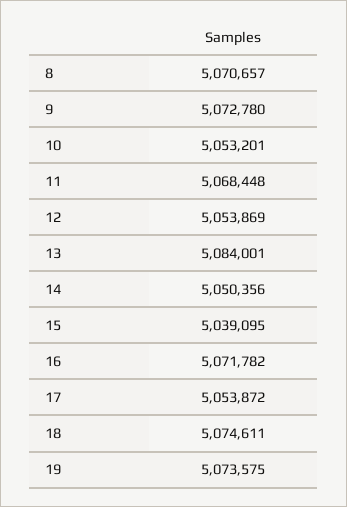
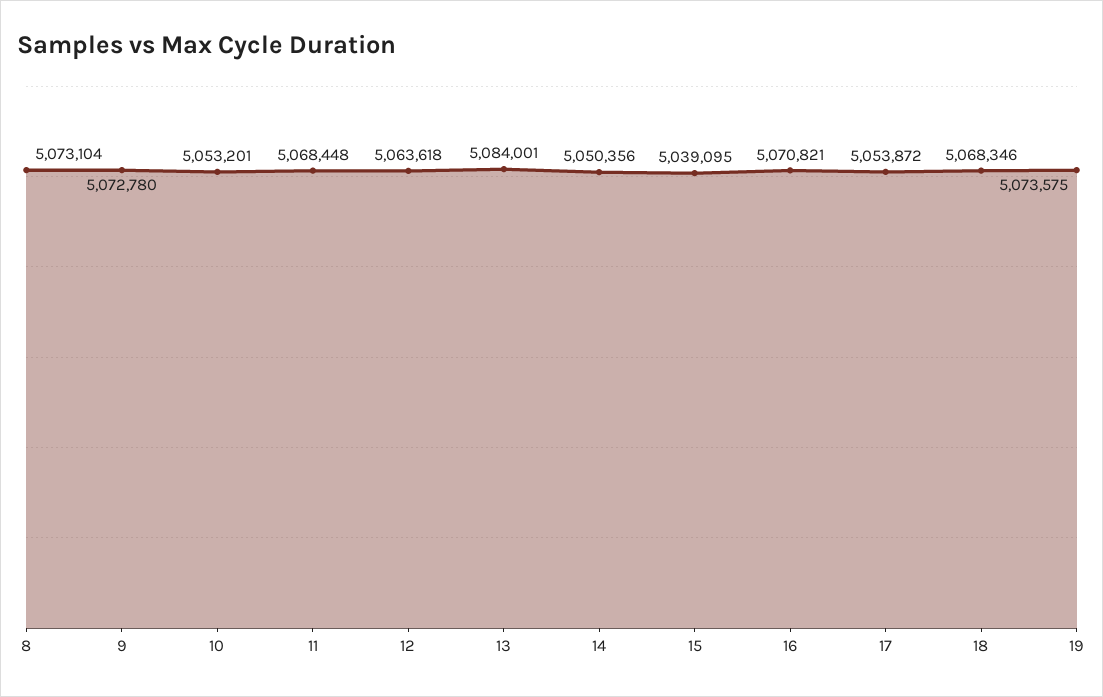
8: 5070657 -> 5073104
12: 5053869 -> 5063618
16: 5071782 -> 5070821
18: 5074611 -> 5068346

